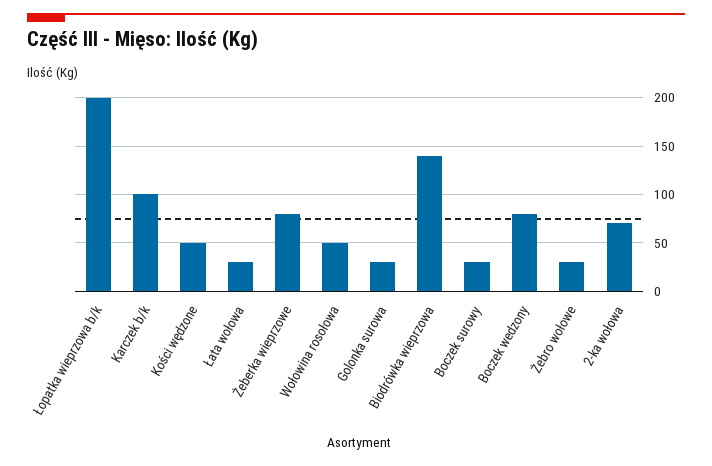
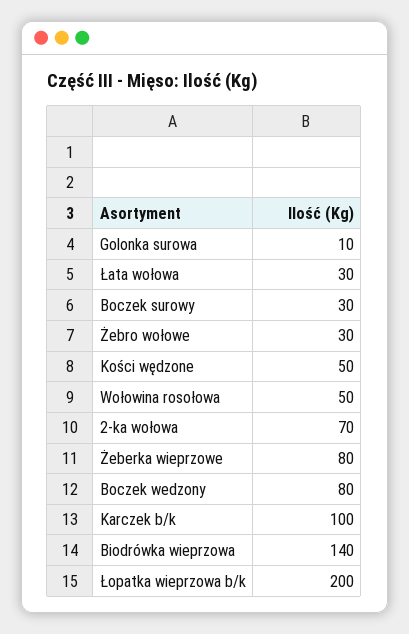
Golonka surowa: 30 -> 10

